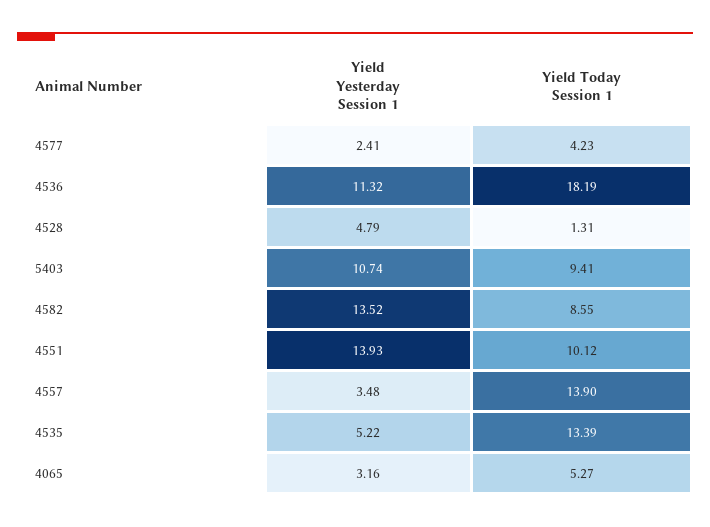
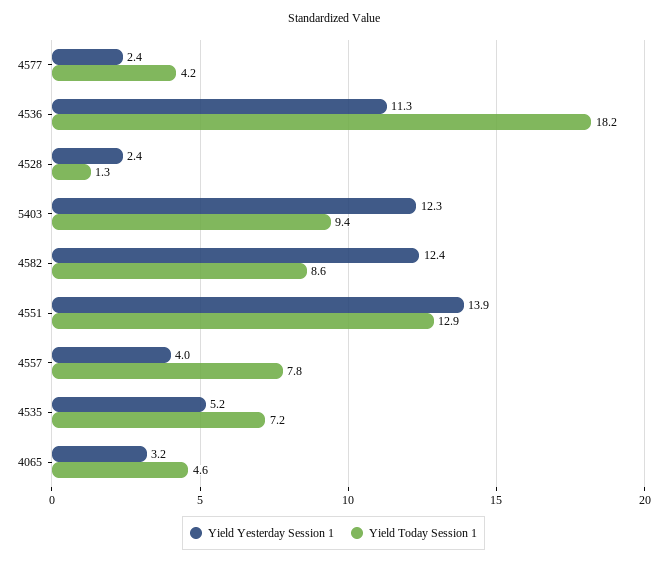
Yield Yesterday Session 1, 4528: 4.79 -> 2.4
Yield Yesterday Session 1, 5403: 10.74 -> 12.3
Yield Yesterday Session 1, 4582: 13.52 -> 12.4
Yield Today Session 1, 4551: 10.12 -> 12.9
Yield Yesterday Session 1, 4557: 3.48 -> 4
Yield Today Session 1, 4557: 13.9 -> 7.8
Yield Today Session 1, 4535: 13.39 -> 7.2
Yield Today Session 1, 4065: 5.27 -> 4.6

